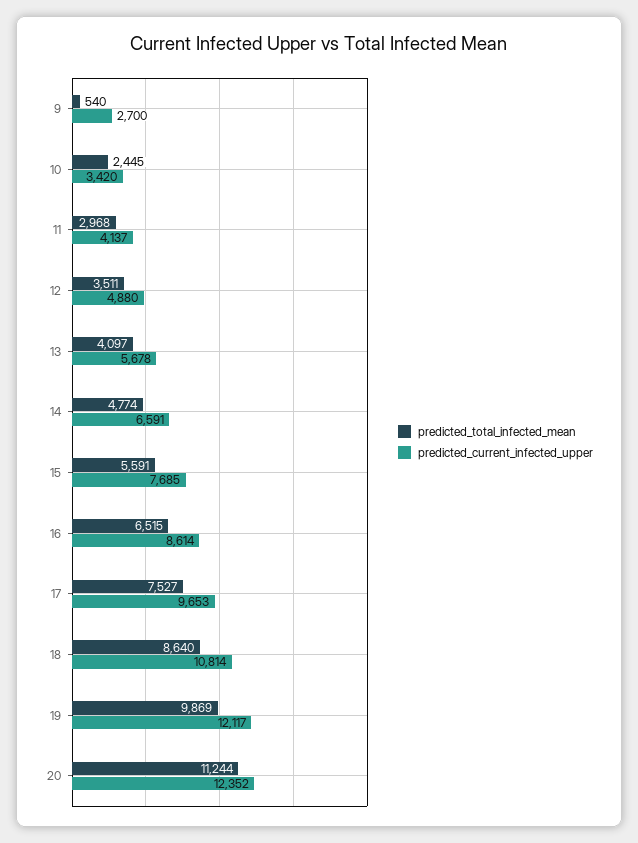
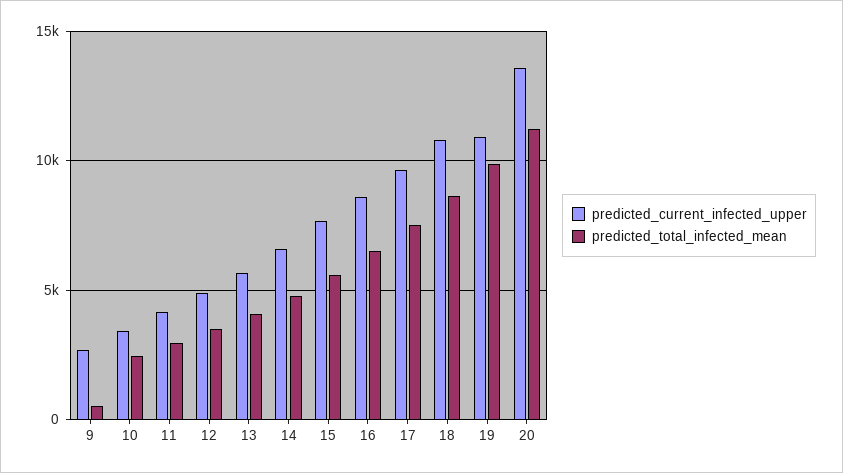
predicted_current_infected_upper, 19: 12117 -> 11000
predicted_current_infected_upper, 20: 12352 -> 13500

